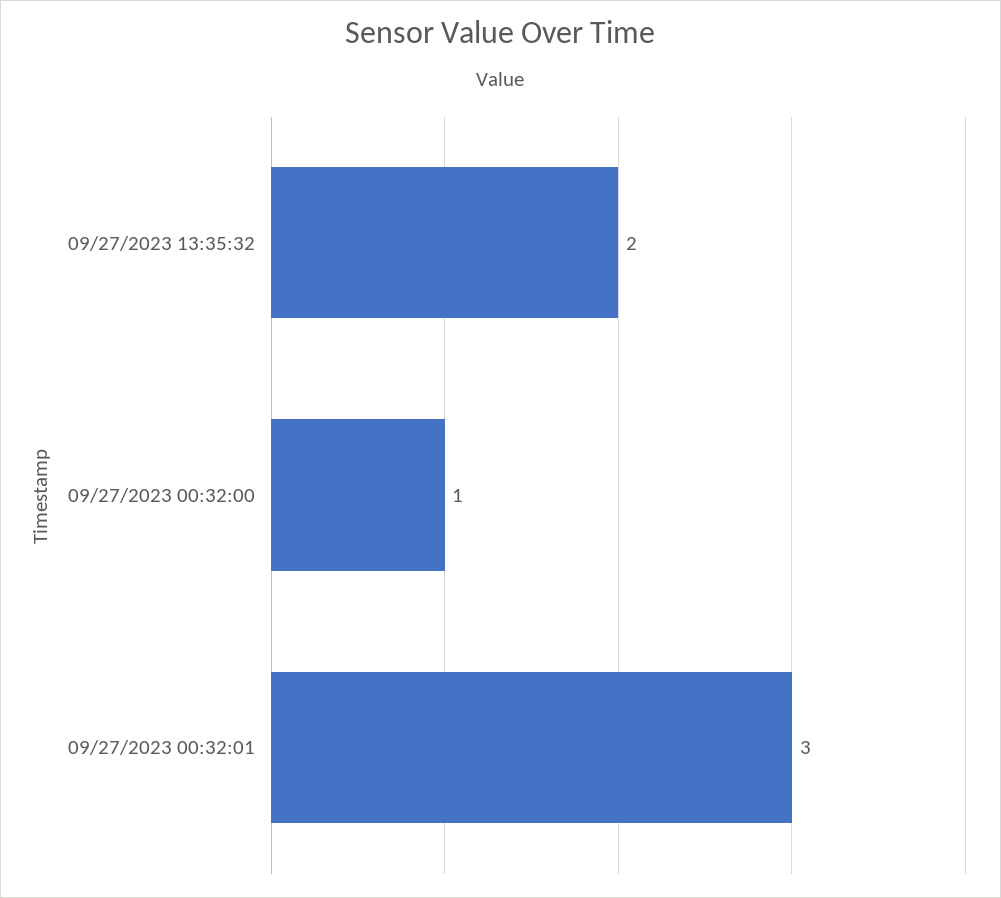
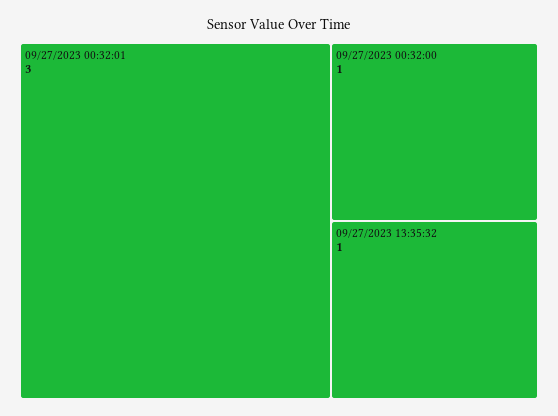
09/27/2023 13:35:32: 2 -> 1

